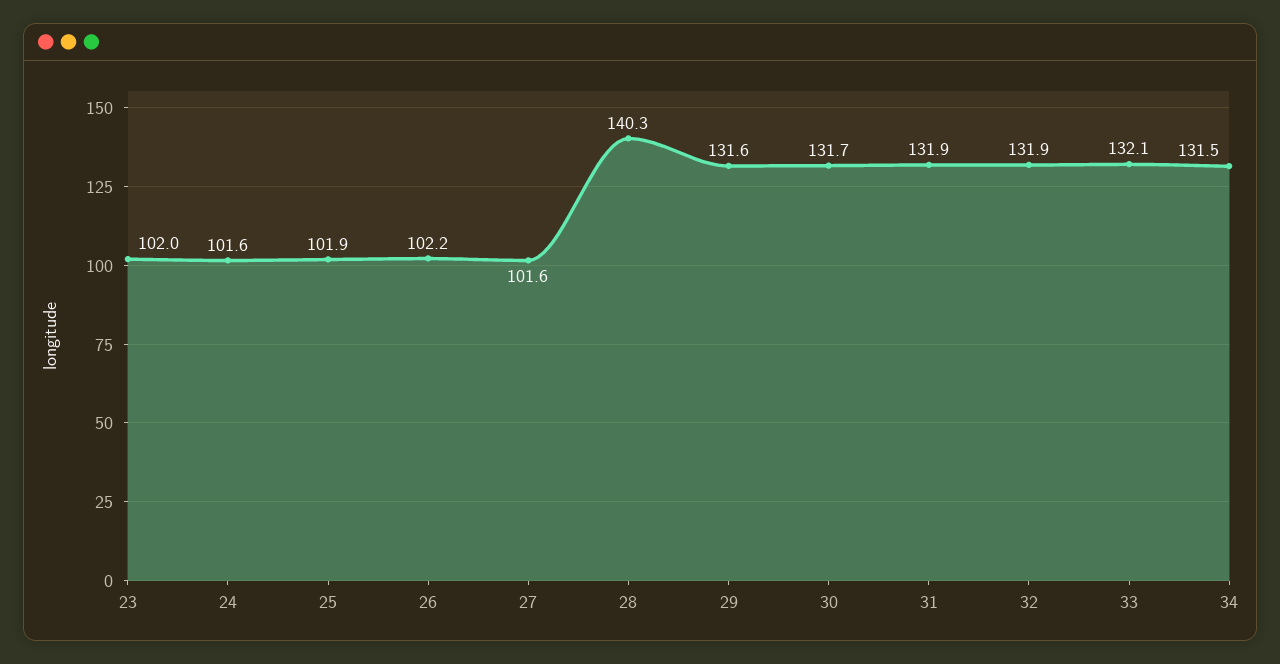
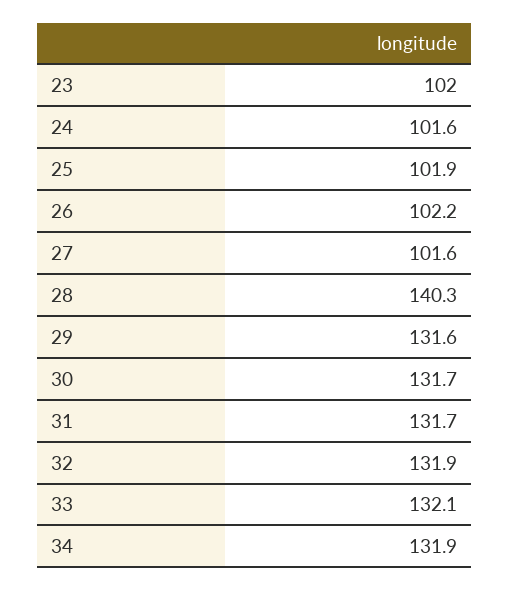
31: 131.9 -> 131.7
34: 131.5 -> 131.9

